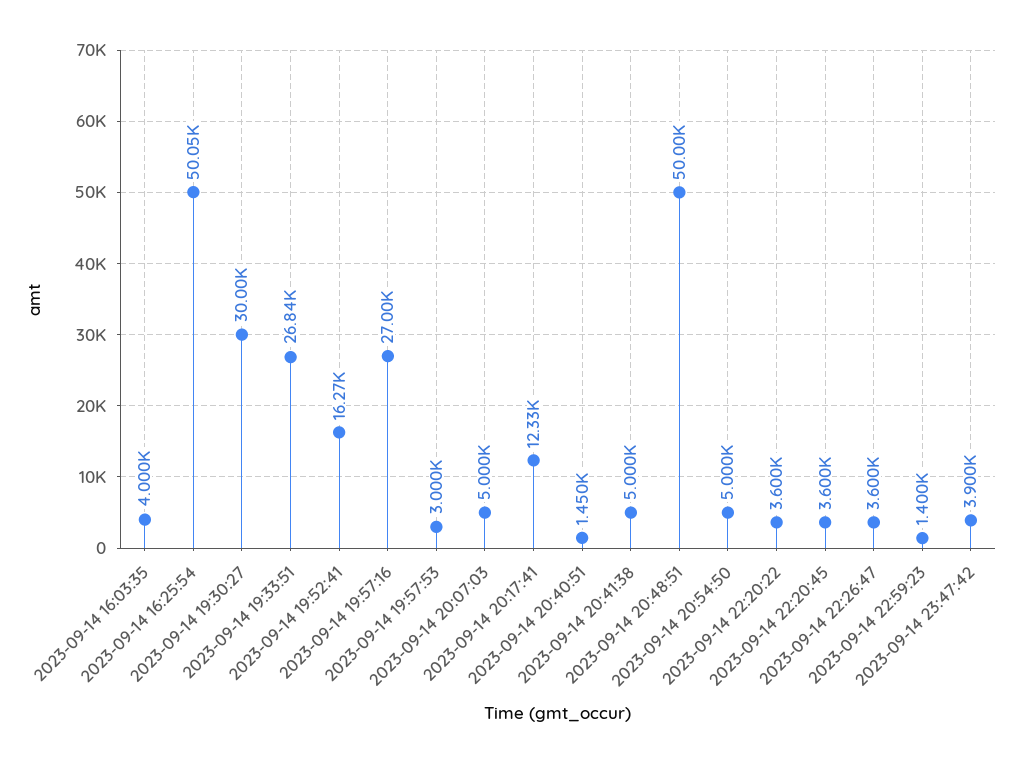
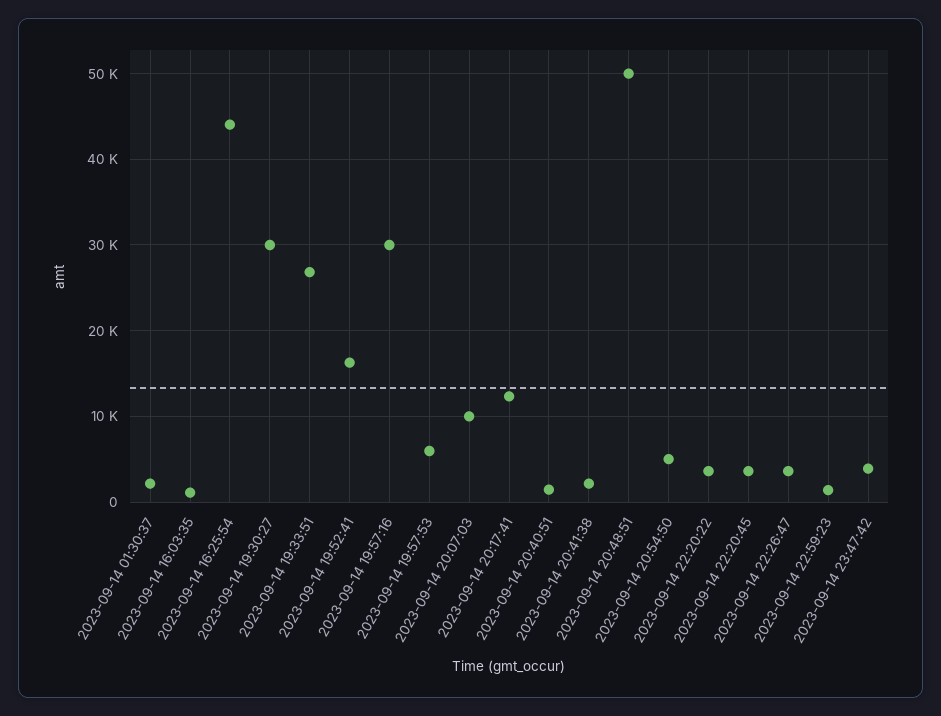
2023-09-14 16:03:35: 4000 -> 1000
2023-09-14 16:25:54: 50050 -> 44000
2023-09-14 19:57:16: 27000 -> 30000
2023-09-14 19:57:53: 3000 -> 6000
2023-09-14 20:07:03: 5000 -> 10000
2023-09-14 20:41:38: 5000 -> 2000
2023-09-14 01:30:37: none -> 2000

